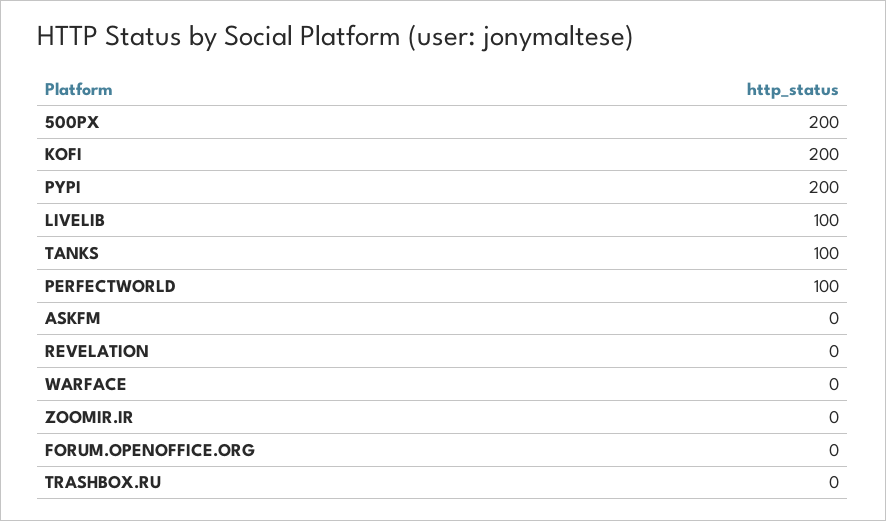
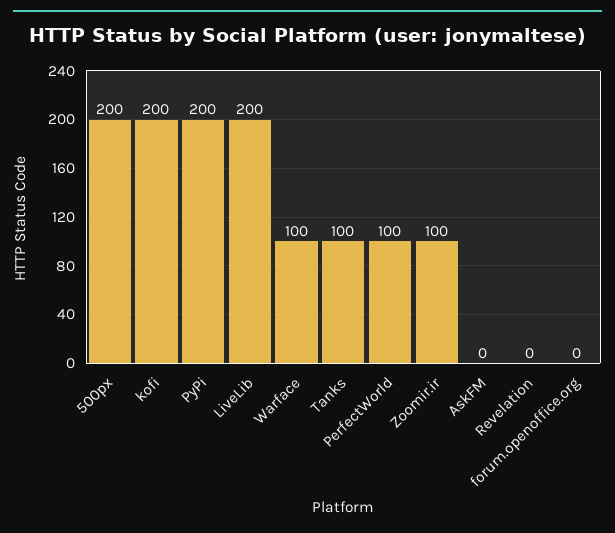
LIVELIB: 100 -> 200
WARFACE: 0 -> 100
ZOOMIR.IR: 0 -> 100
TRASHBOX.RU: 0 -> none

